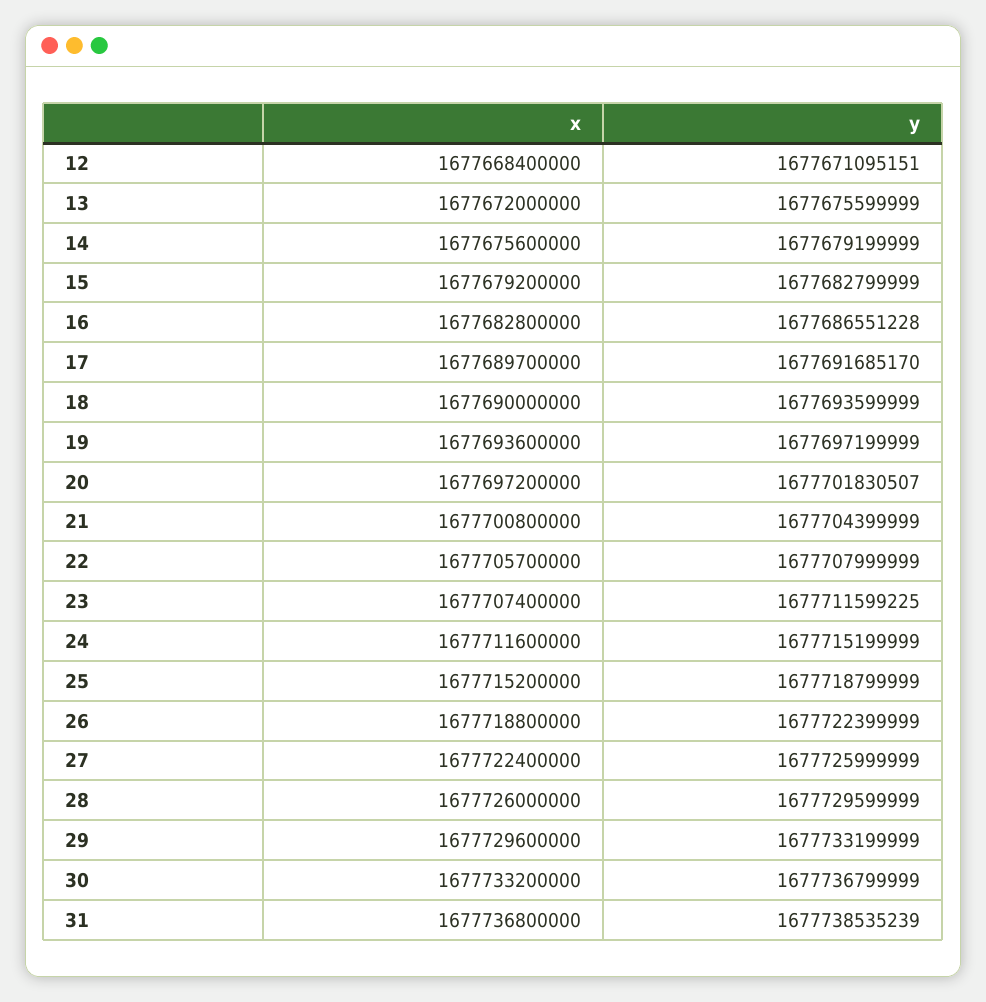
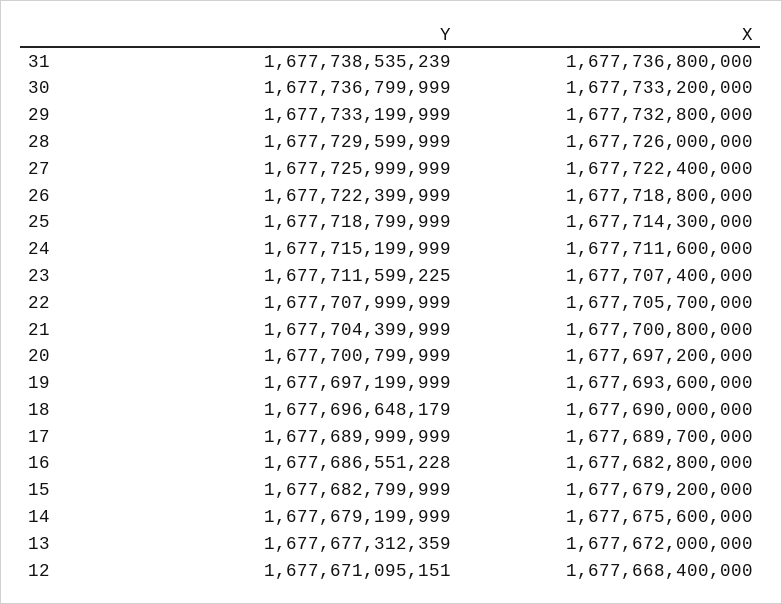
y, 13: 1677675599999 -> 1677677312359
y, 17: 1677691685170 -> 1677689999999
y, 18: 1677693599999 -> 1677696648179
y, 20: 1677701830507 -> 1677700799999
x, 25: 1677715200000 -> 1677714300000
x, 29: 1677729600000 -> 1677732800000

